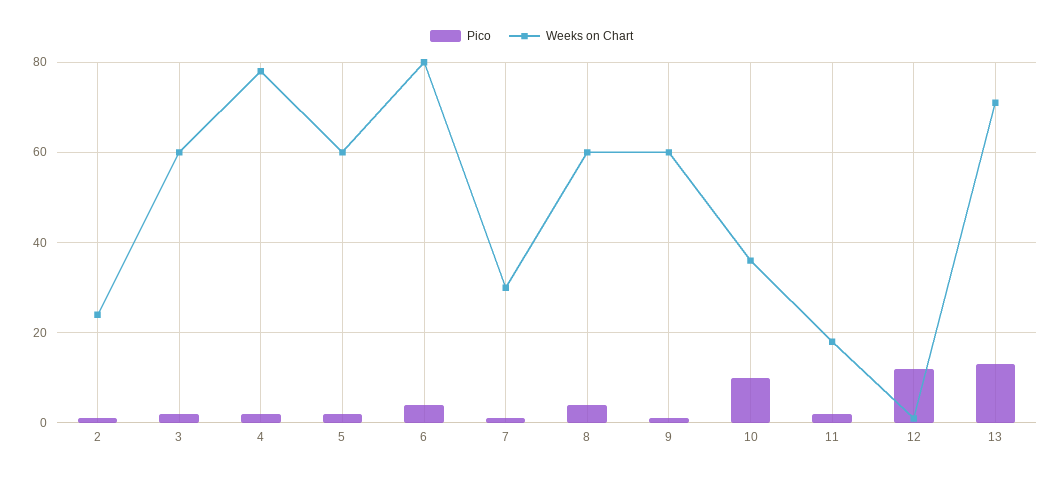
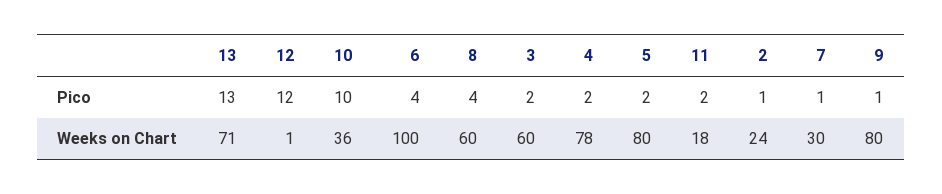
Weeks on Chart, 5: 60 -> 80
Weeks on Chart, 6: 80 -> 100
Weeks on Chart, 9: 60 -> 80

